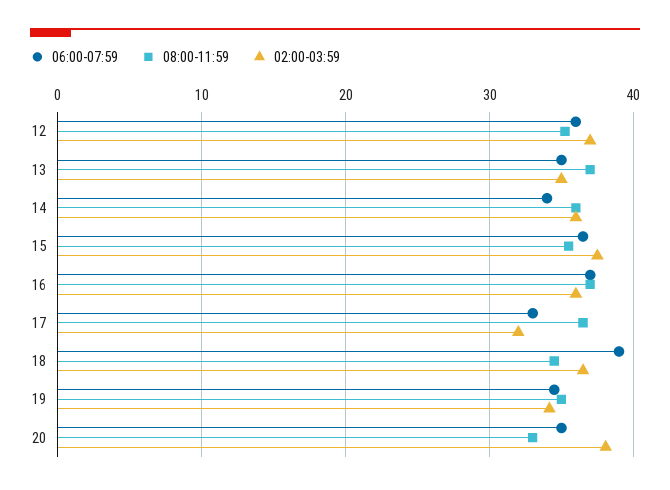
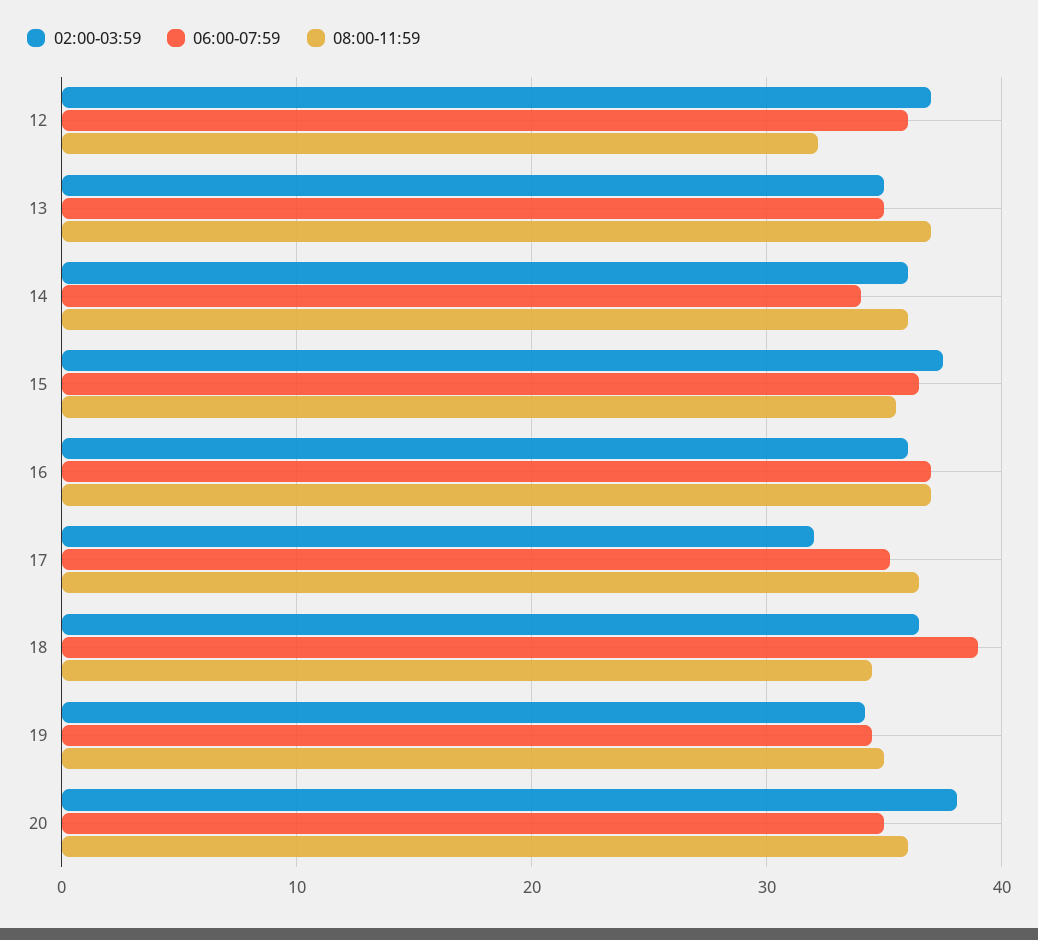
08:00-11:59, 12: 35 -> 32
06:00-07:59, 17: 33 -> 35
08:00-11:59, 20: 33 -> 36

